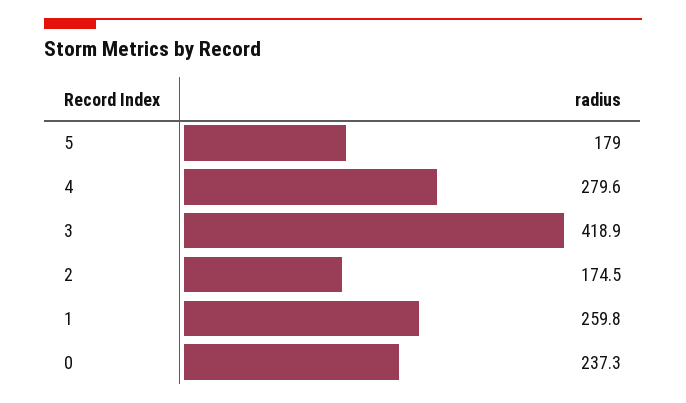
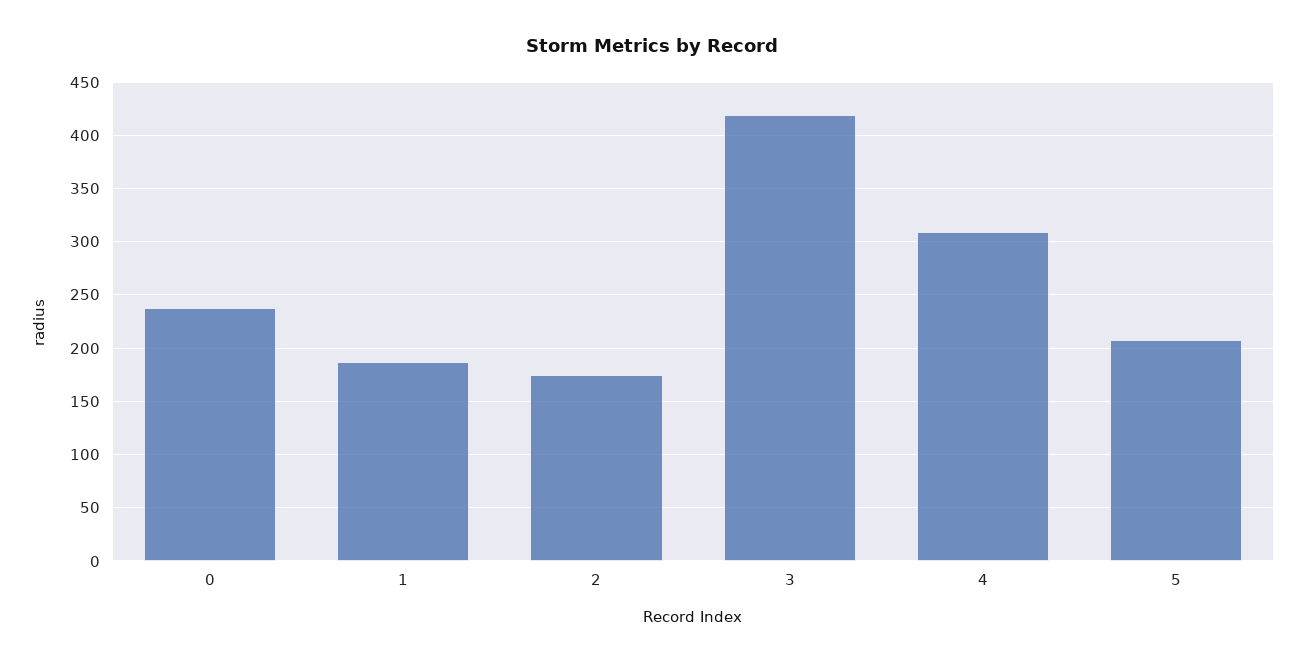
5: 179 -> 210
4: 279.6 -> 310
1: 259.8 -> 190

